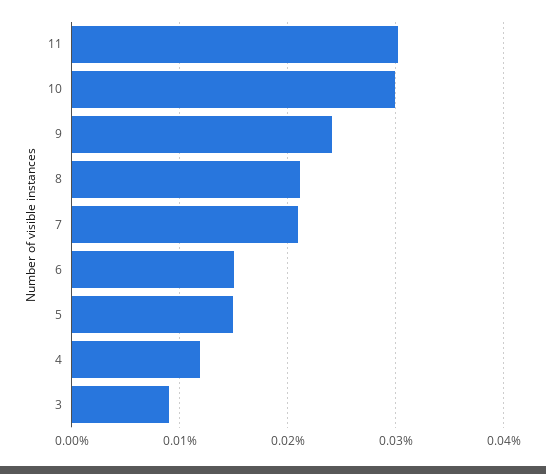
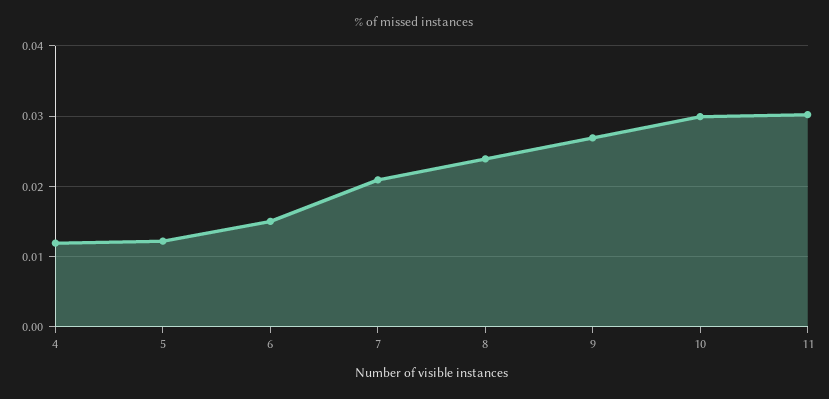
9: 0.024 -> 0.027
8: 0.021 -> 0.024
5: 0.015 -> 0.012
3: 0.009 -> none

